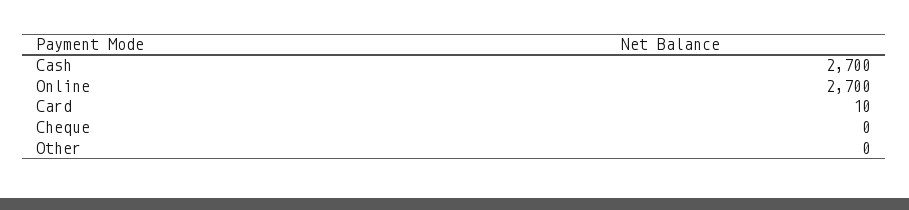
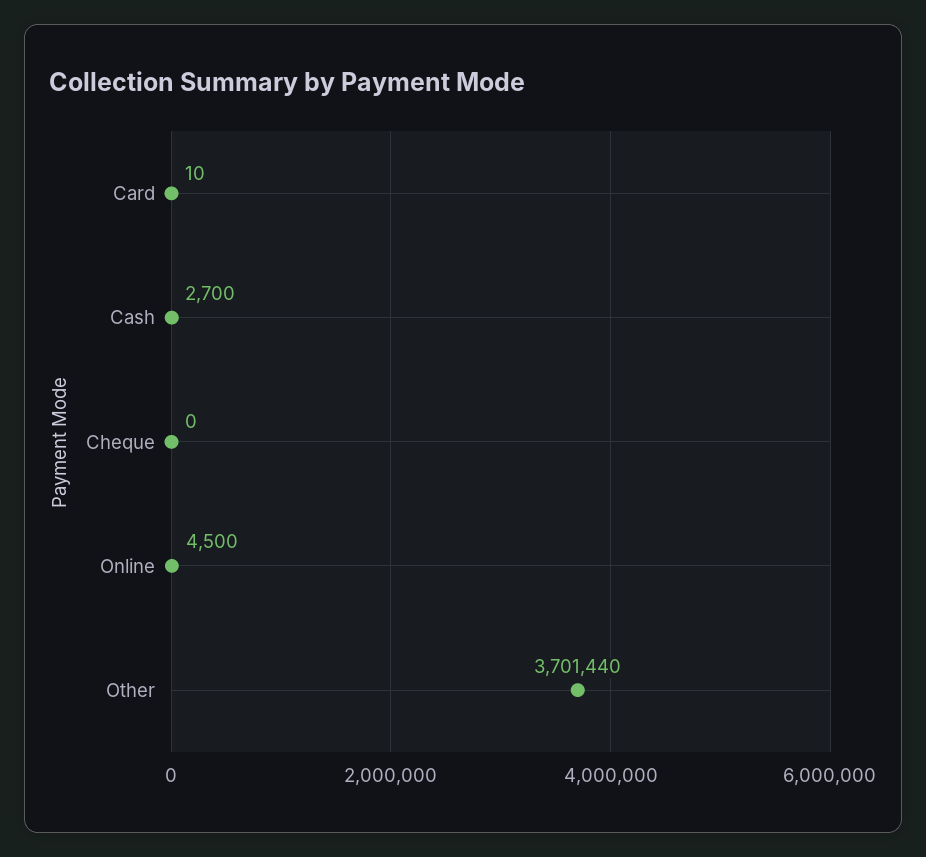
Online: 2700 -> 4500
Other: 0 -> 3701440

